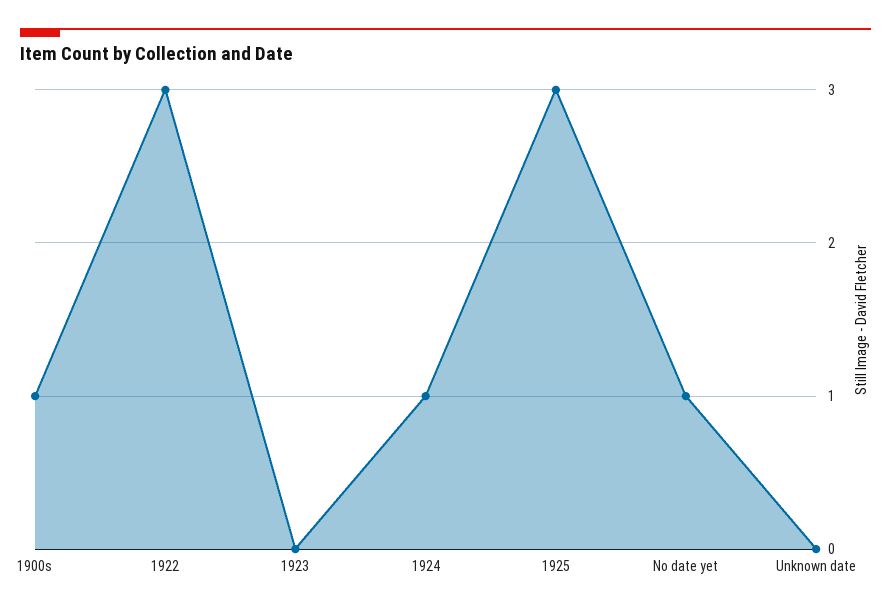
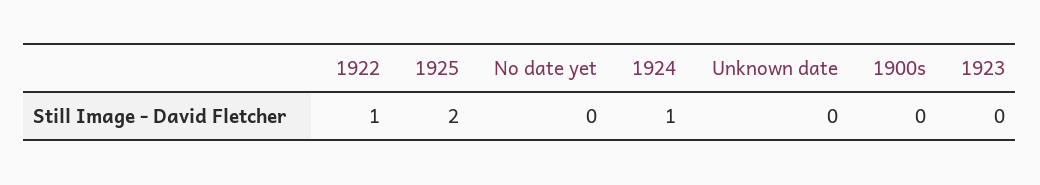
1900s: 1 -> 0
1922: 3 -> 1
1925: 3 -> 2
No date yet: 1 -> 0

